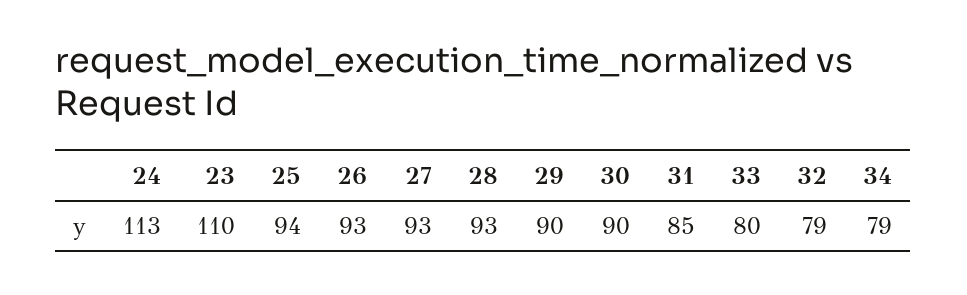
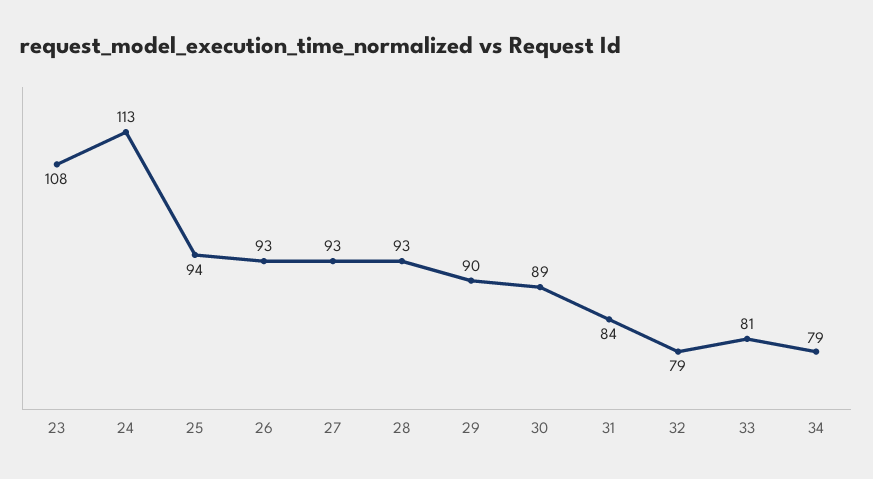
23: 110 -> 108
30: 90 -> 89
31: 85 -> 84
33: 80 -> 81

